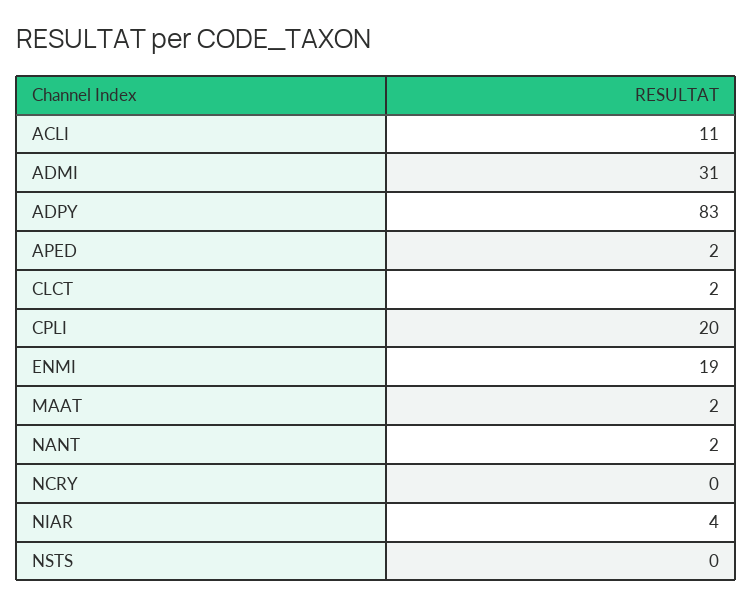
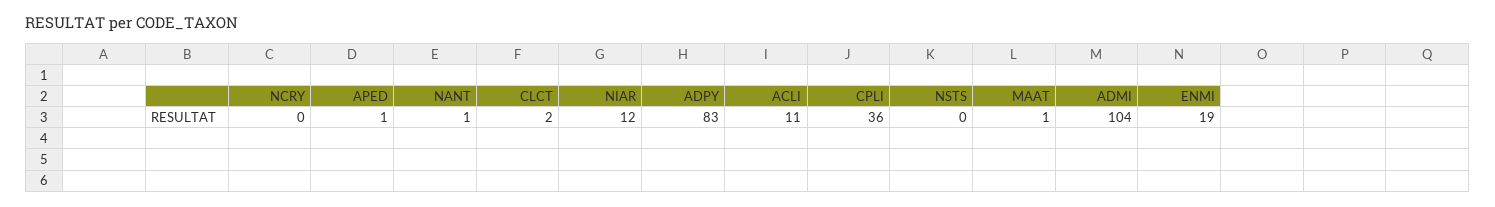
ADMI: 31 -> 104
APED: 2 -> 1
CPLI: 20 -> 36
MAAT: 2 -> 1
NANT: 2 -> 1
NIAR: 4 -> 12

